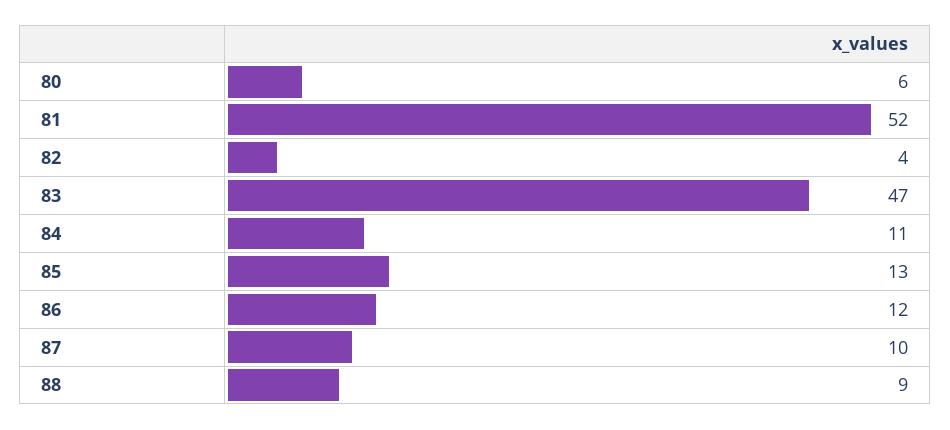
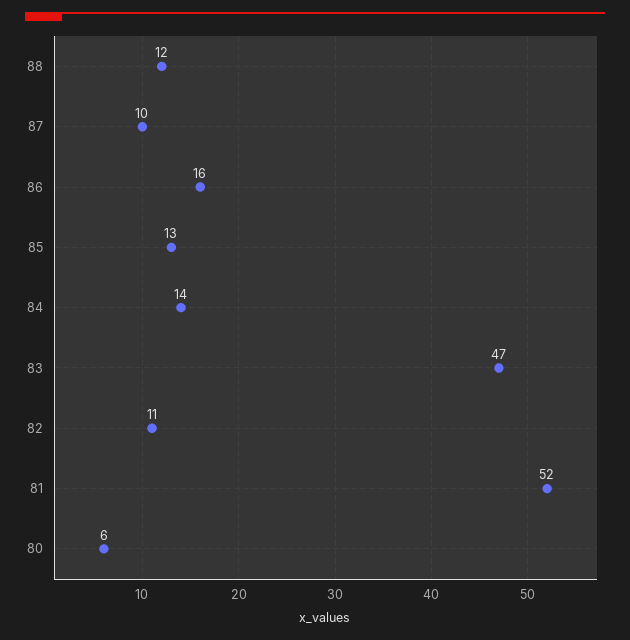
82: 4 -> 11
84: 11 -> 14
86: 12 -> 16
88: 9 -> 12

